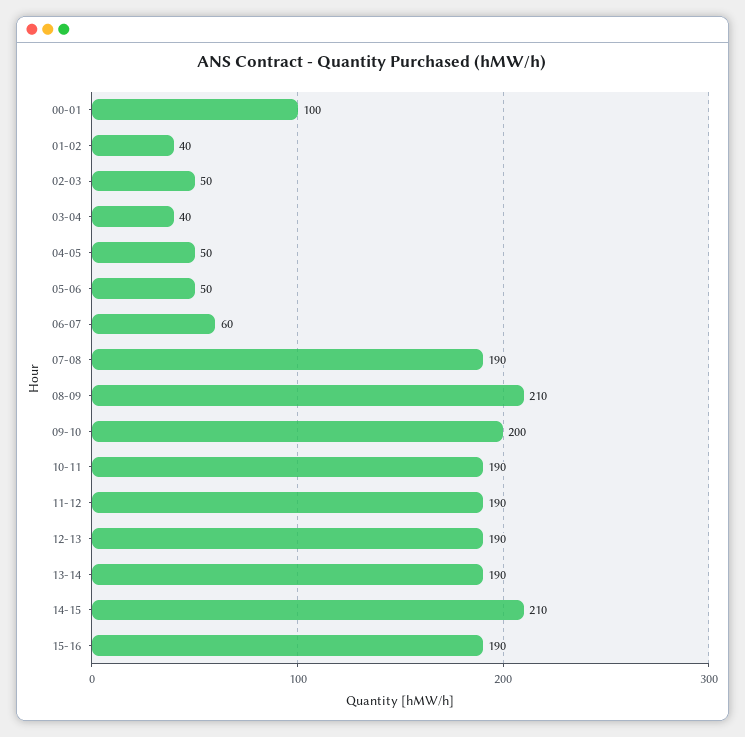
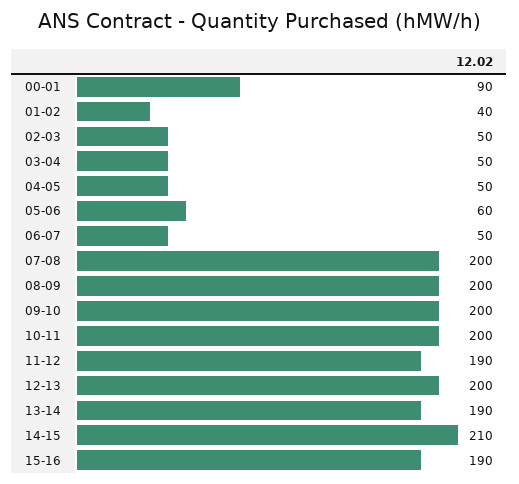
00-01: 100 -> 90
03-04: 40 -> 50
05-06: 50 -> 60
06-07: 60 -> 50
07-08: 190 -> 200
08-09: 210 -> 200
10-11: 190 -> 200
12-13: 190 -> 200

